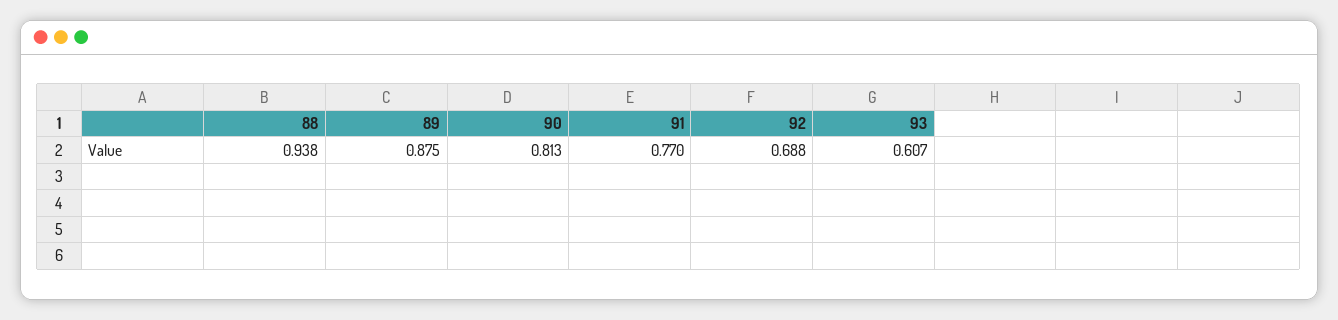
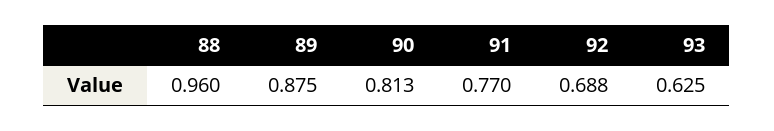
88: 0.938 -> 0.96
93: 0.607 -> 0.625

